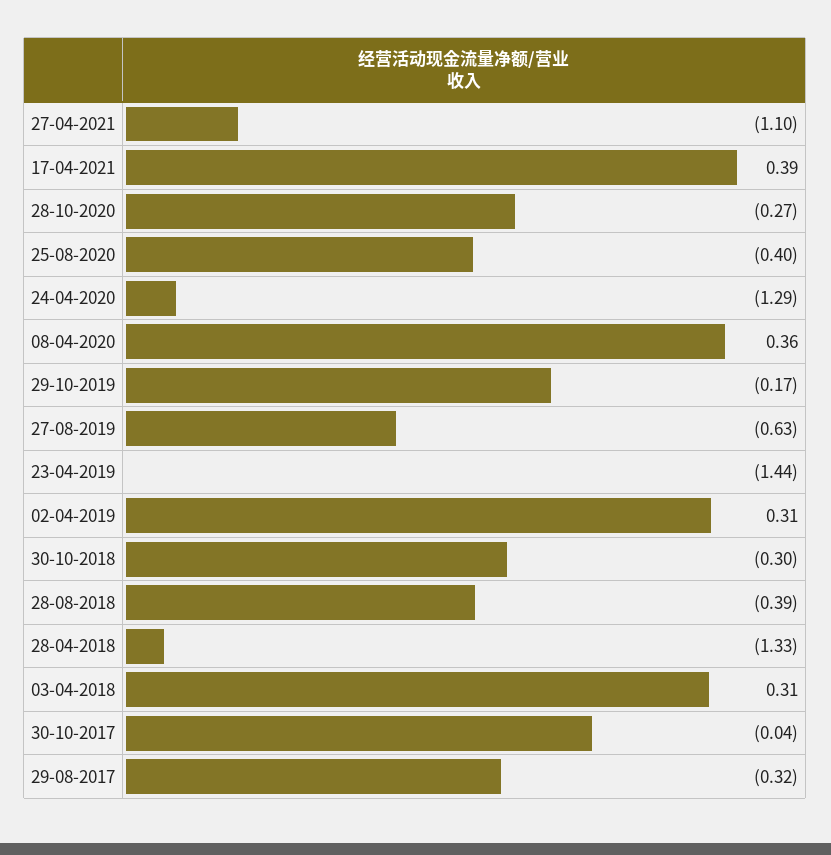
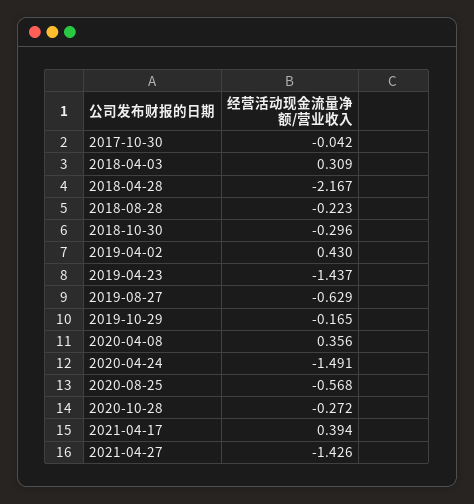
27-04-2021: -1.1 -> -1.426
25-08-2020: -0.4 -> -0.568
24-04-2020: -1.29 -> -1.491
02-04-2019: 0.31 -> 0.43
28-08-2018: -0.39 -> -0.223
28-04-2018: -1.33 -> -2.167
29-08-2017: -0.32 -> none

